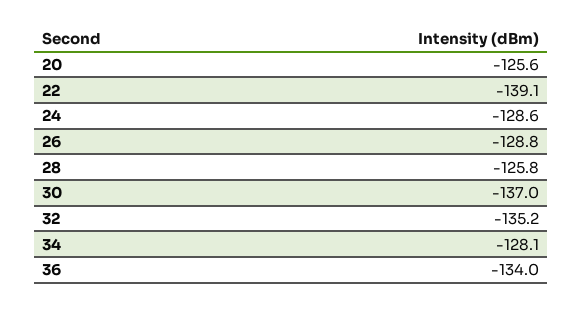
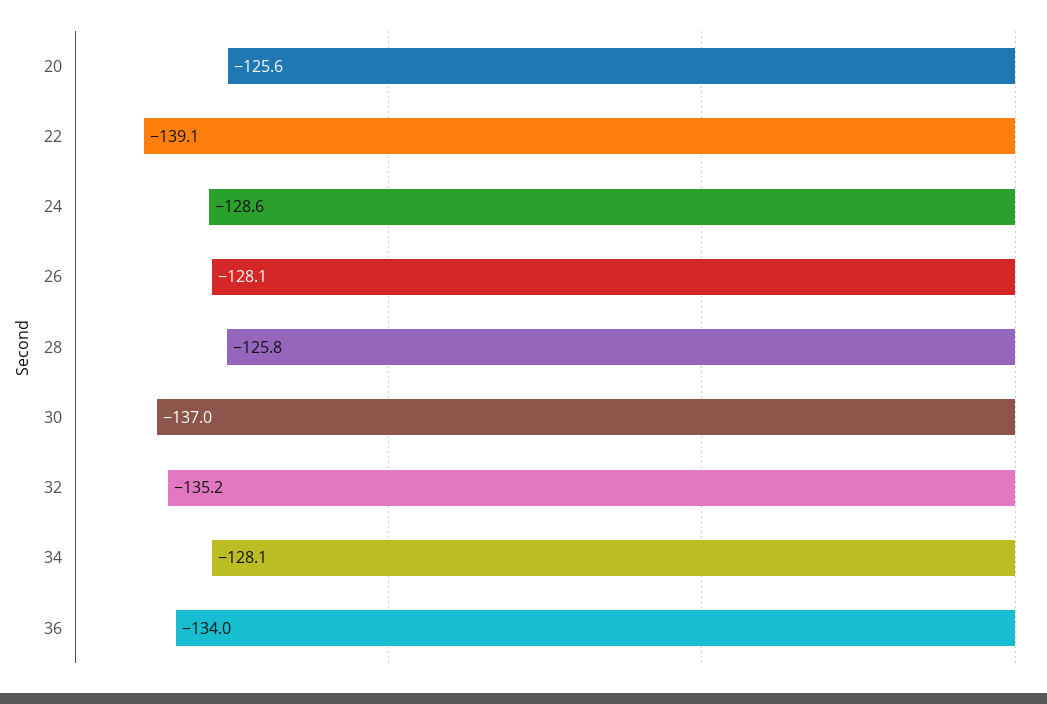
26: -128.8 -> -128.1

